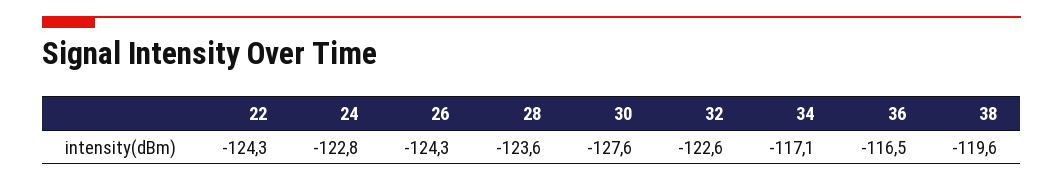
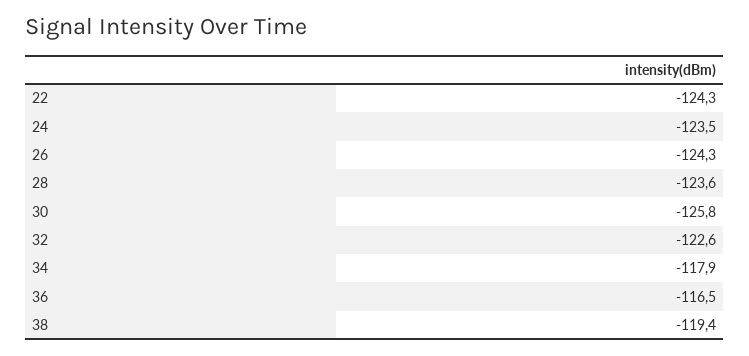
24: -122.8 -> -123.5
30: -127.6 -> -125.8
34: -117.1 -> -117.9
38: -119.6 -> -119.4

